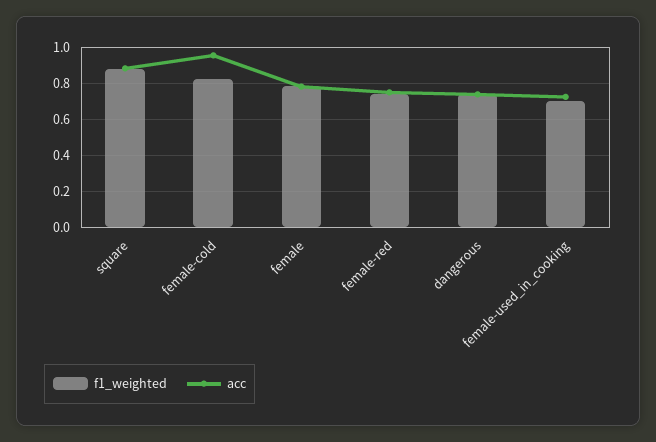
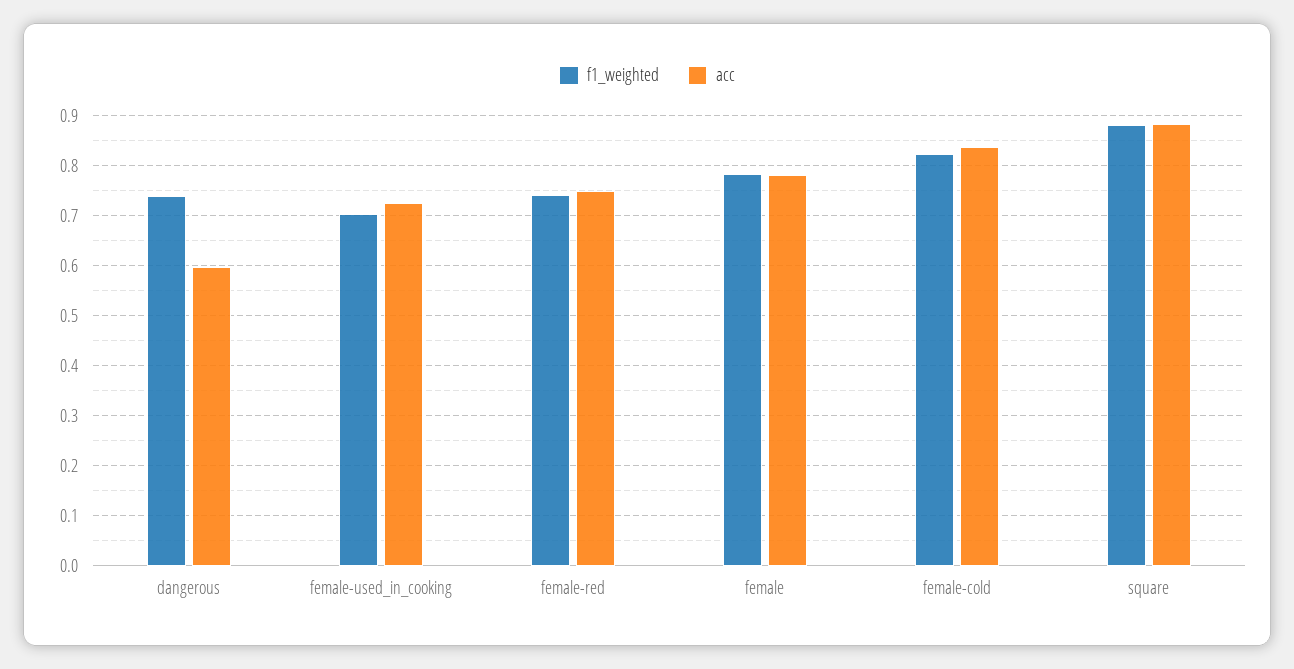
acc, female-cold: 0.95 -> 0.84
acc, dangerous: 0.75 -> 0.6

